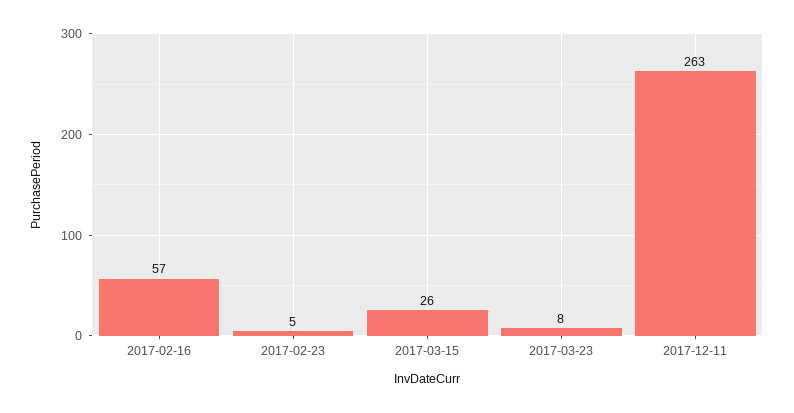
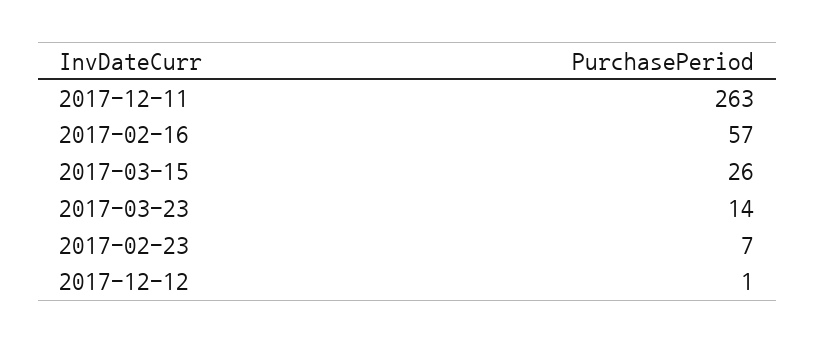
2017-02-23: 5 -> 7
2017-03-23: 8 -> 14
2017-12-12: none -> 1

